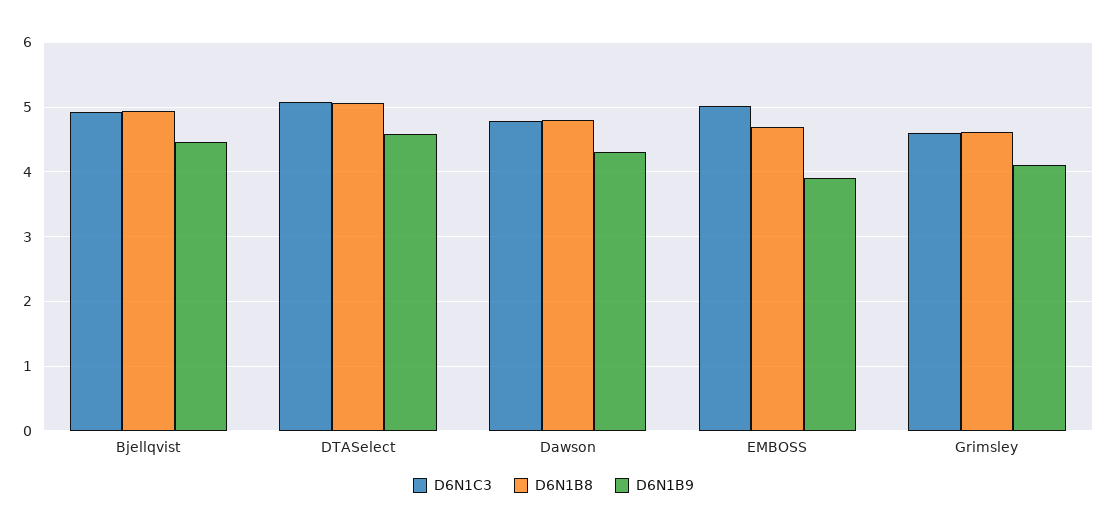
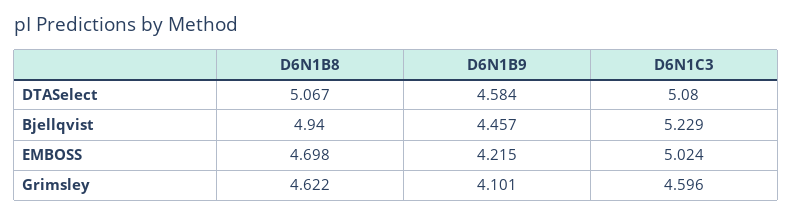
D6N1C3, Bjellqvist: 4.9 -> 5.229
D6N1C3, Dawson: 4.8 -> none
D6N1B8, Dawson: 4.8 -> none
D6N1B9, Dawson: 4.3 -> none
D6N1B9, EMBOSS: 3.9 -> 4.215

